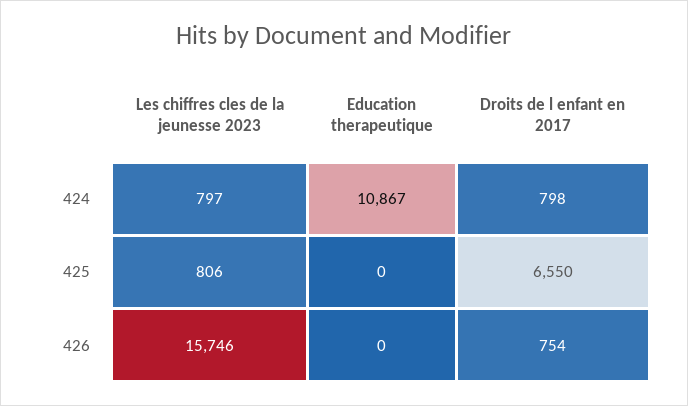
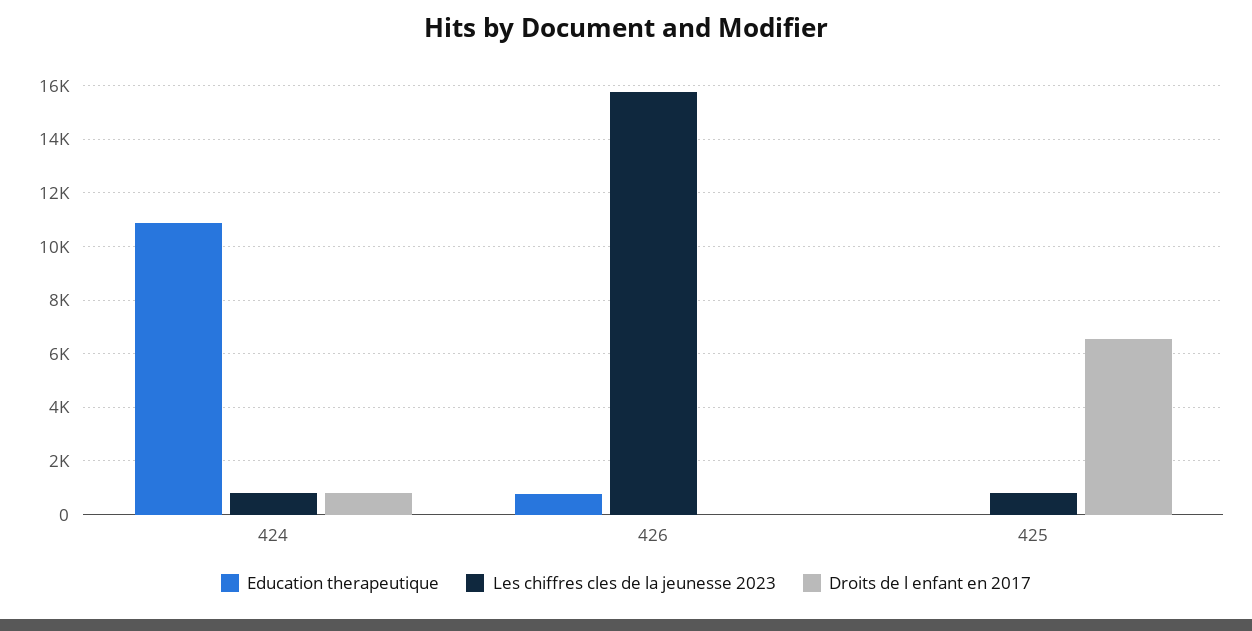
Education therapeutique, 426: 0 -> 750
Droits de l enfant en 2017, 426: 754 -> 0

